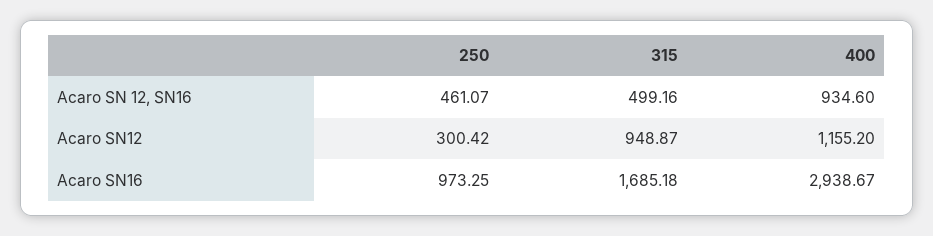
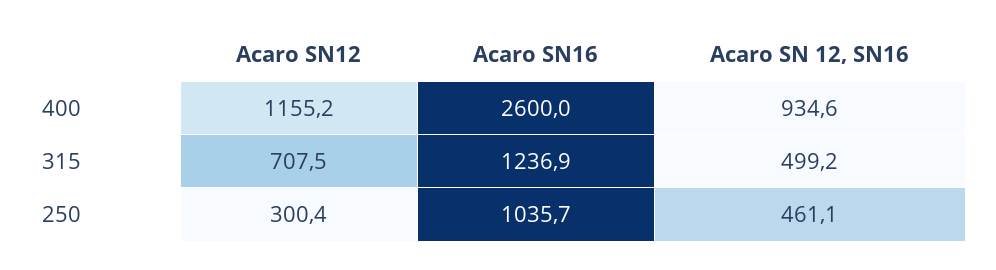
315, Acaro SN12: 948.87 -> 707.5
250, Acaro SN16: 973.25 -> 1035.7
315, Acaro SN16: 1685.18 -> 1236.9
400, Acaro SN16: 2938.67 -> 2600

